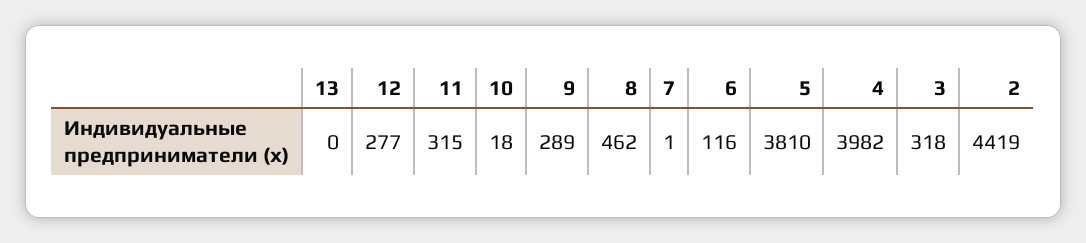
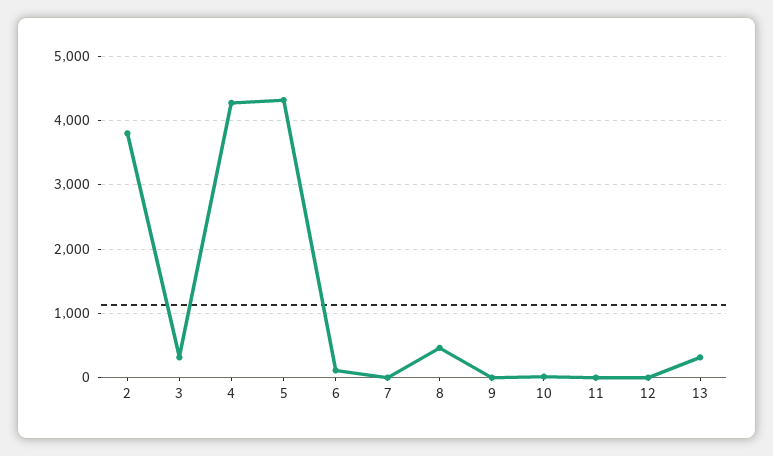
13: 0 -> 300
12: 277 -> 0
11: 315 -> 0
9: 289 -> 0
5: 3810 -> 4300
4: 3982 -> 4300
2: 4419 -> 3800

